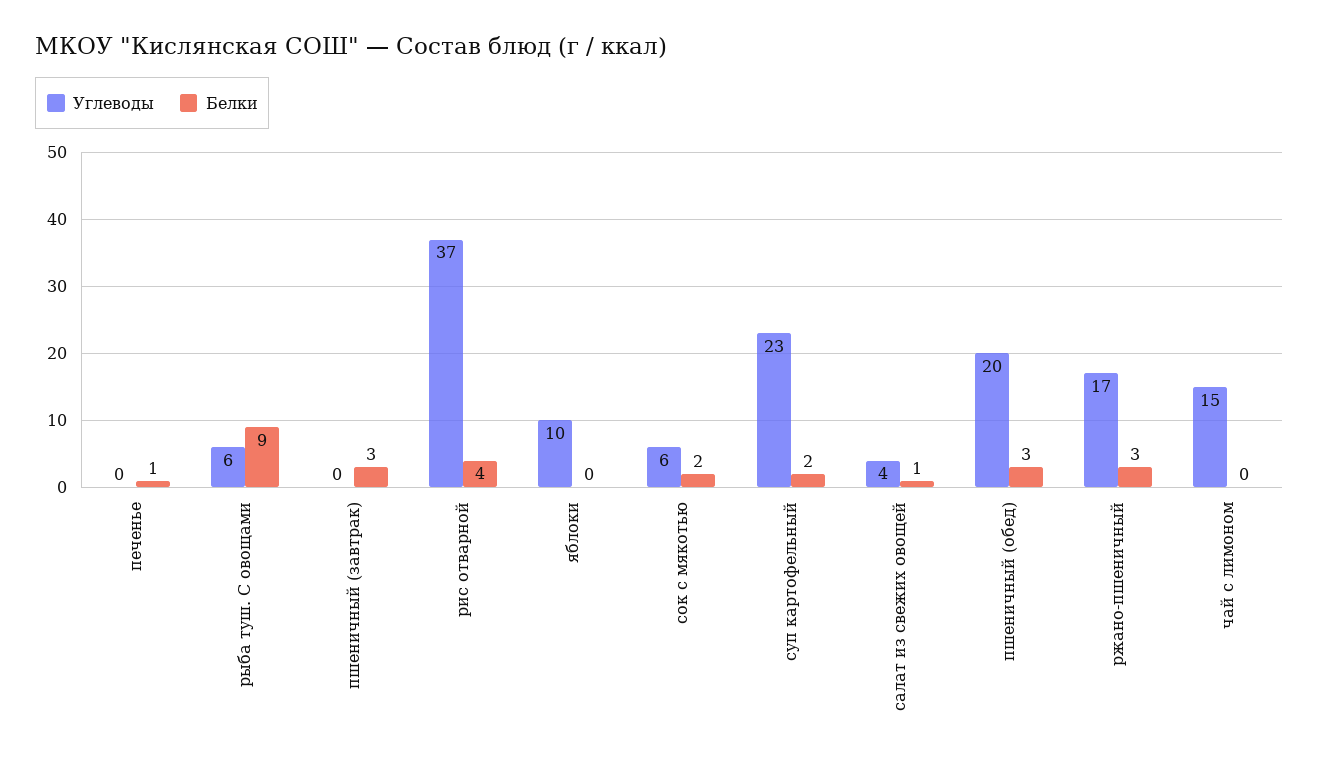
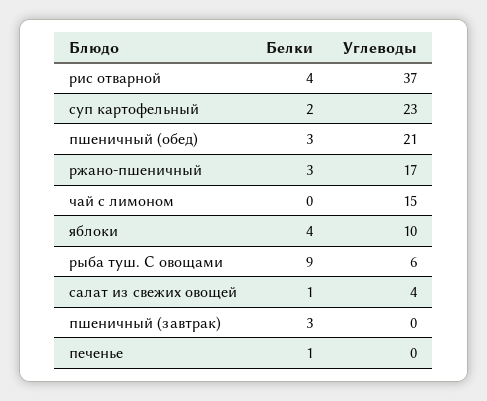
Белки, яблоки: 0 -> 4
Углеводы, сок с мякотью: 6 -> none
Белки, сок с мякотью: 2 -> none
Углеводы, пшеничный (обед): 20 -> 21

